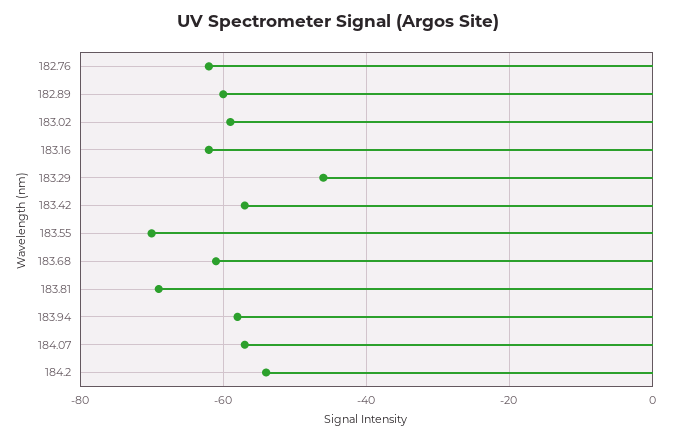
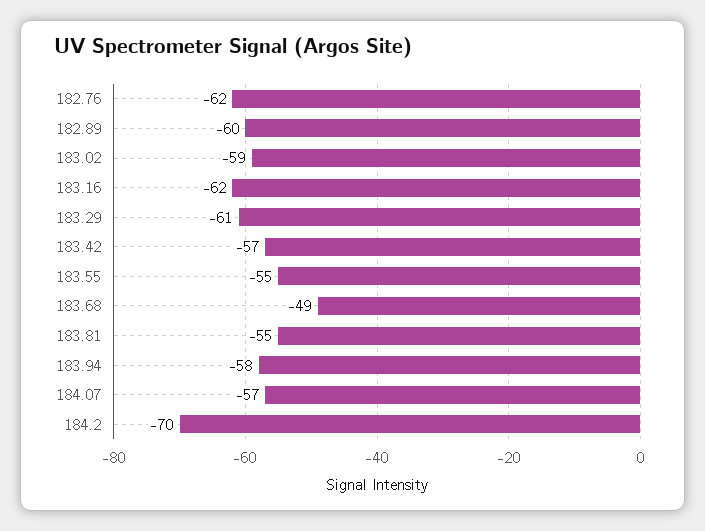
183.29: -45 -> -61
183.55: -70 -> -55
183.68: -60 -> -49
183.81: -70 -> -55
184.2: -55 -> -70

